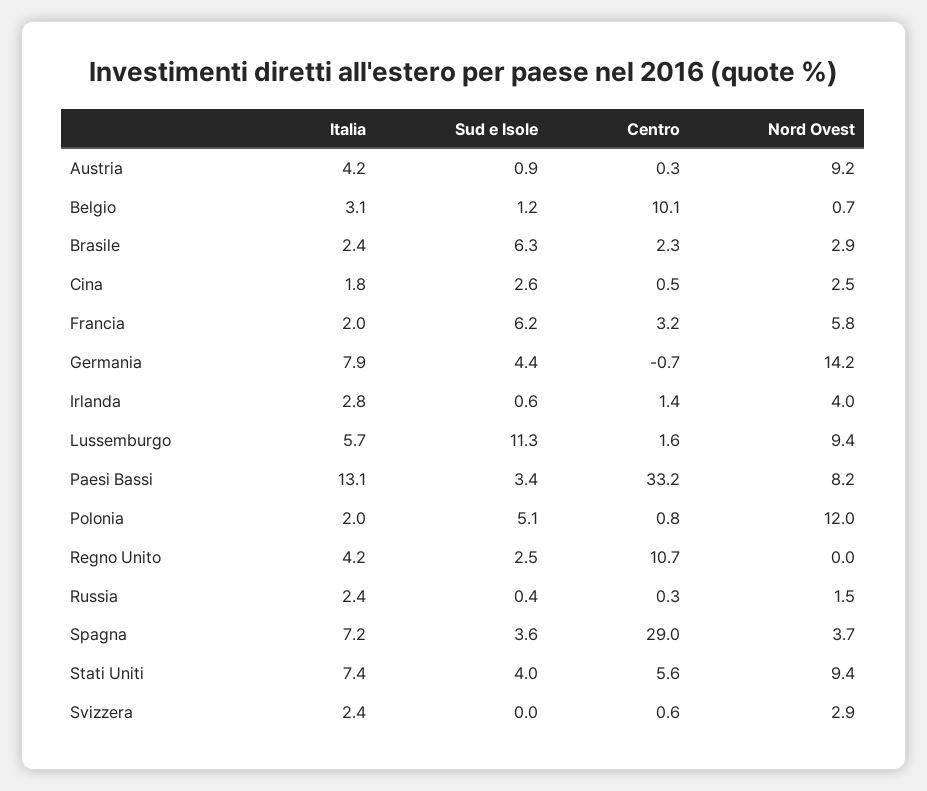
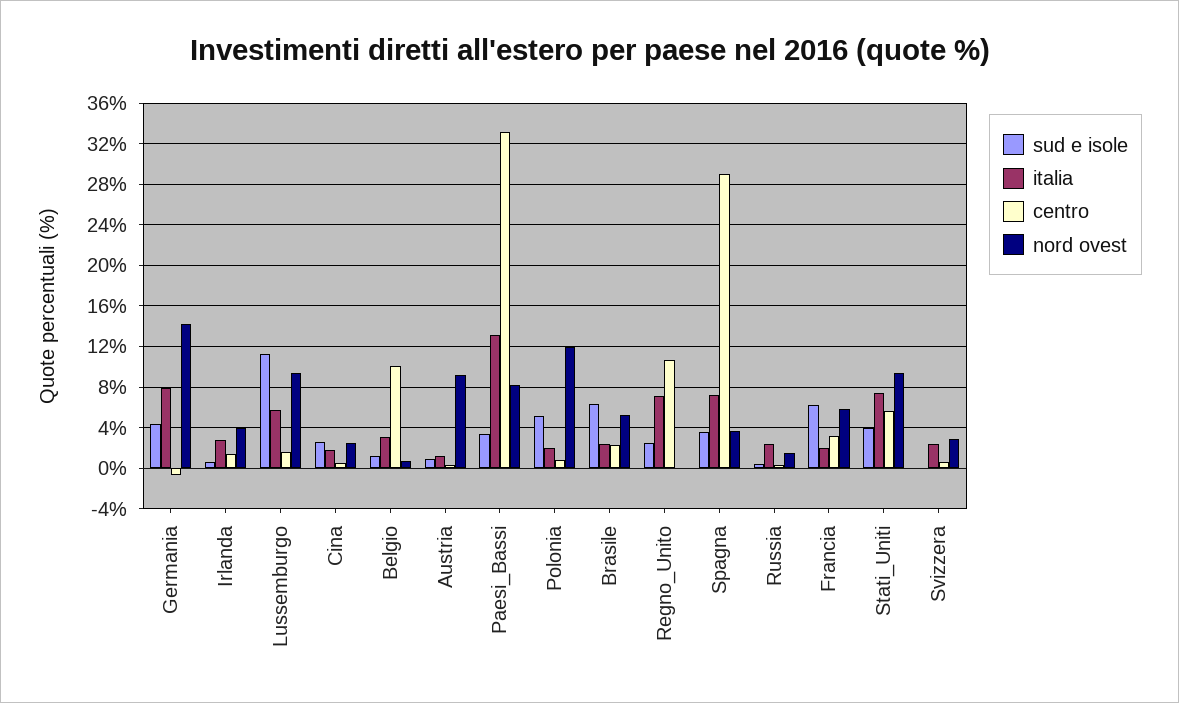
Italia, Austria: 4.2 -> 1
Nord Ovest, Brasile: 2.9 -> 5
Italia, Regno Unito: 4.2 -> 7

